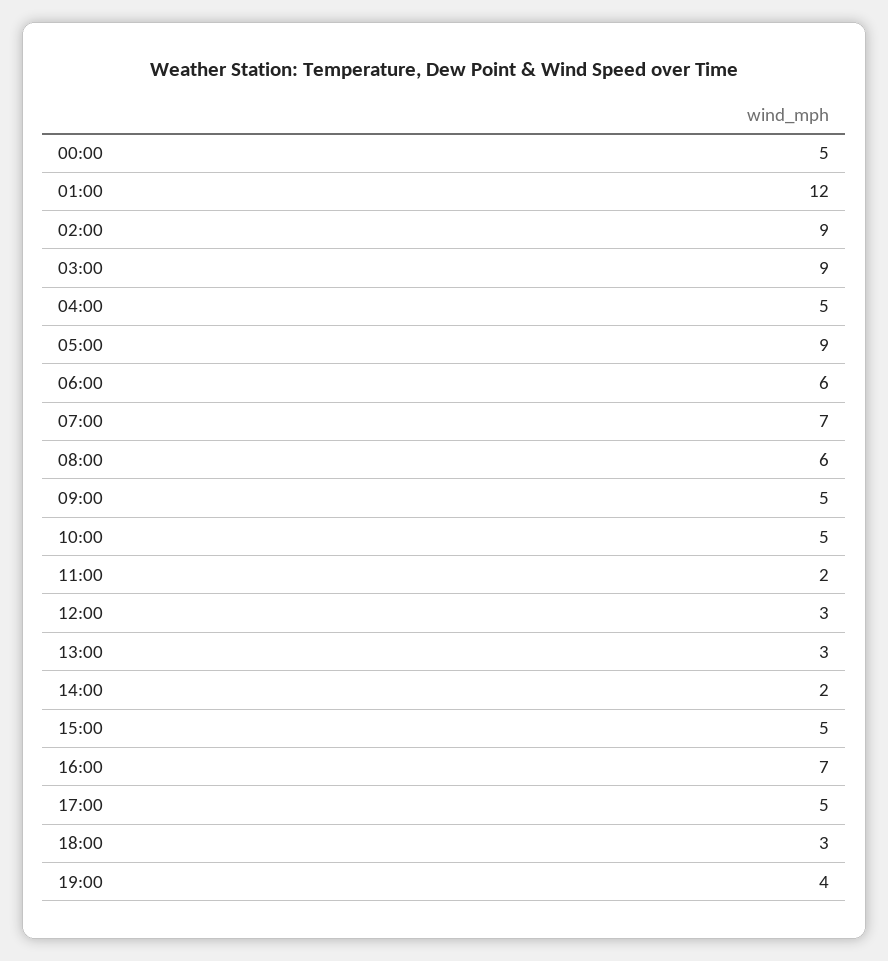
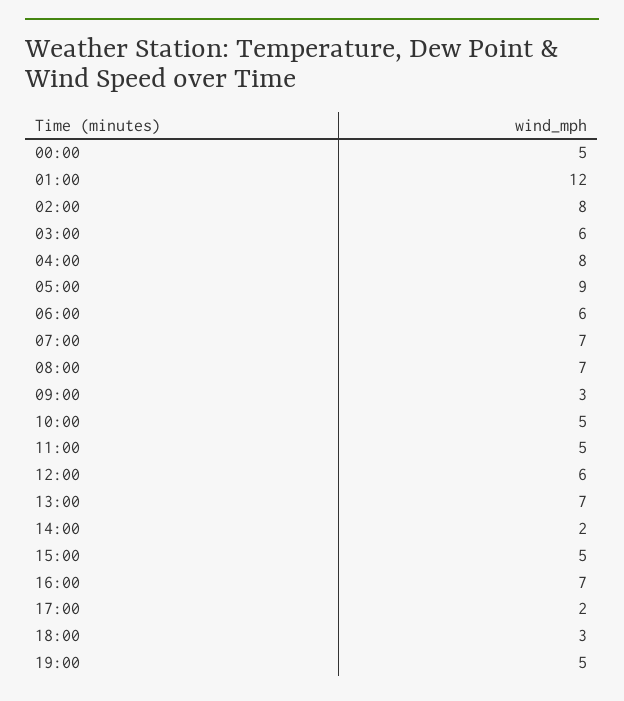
02:00: 9 -> 8
03:00: 9 -> 6
04:00: 5 -> 8
08:00: 6 -> 7
09:00: 5 -> 3
11:00: 2 -> 5
12:00: 3 -> 6
13:00: 3 -> 7
17:00: 5 -> 2
19:00: 4 -> 5

